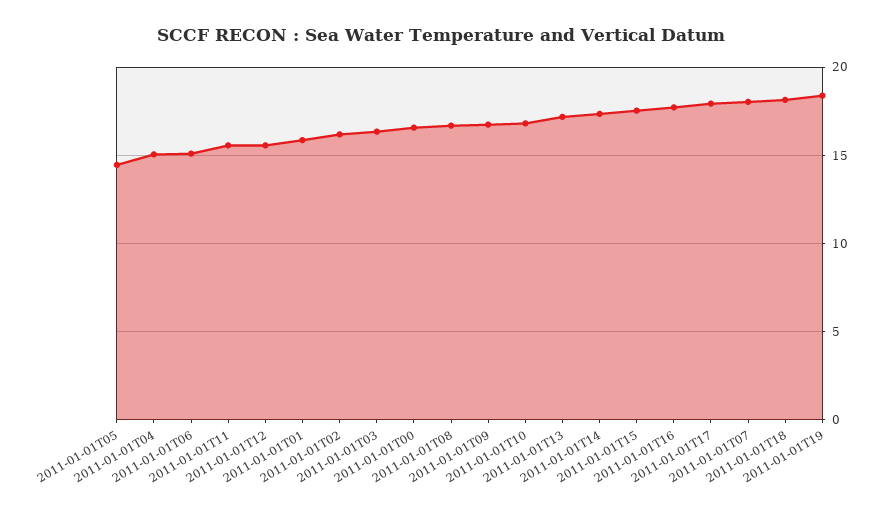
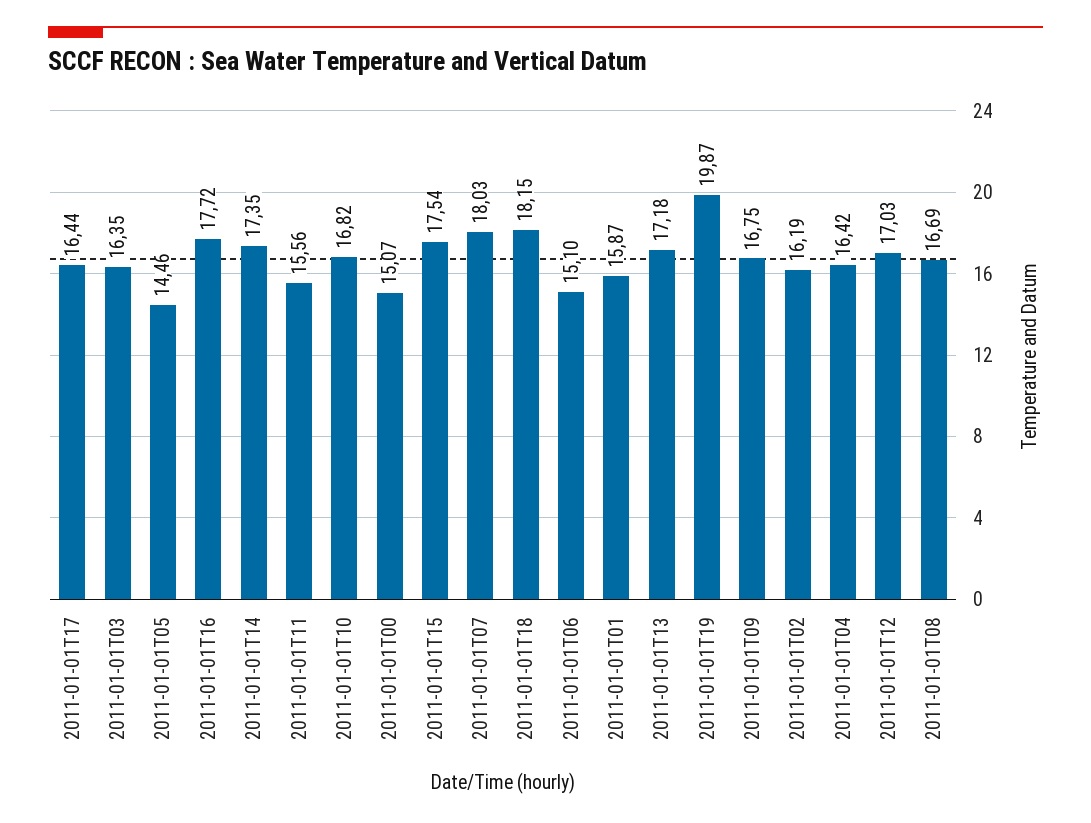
2011-01-01T04: 15 -> 16.42
2011-01-01T12: 15.5 -> 17.03
2011-01-01T00: 16.5 -> 15.07
2011-01-01T17: 18 -> 16.44
2011-01-01T19: 18.5 -> 19.87

